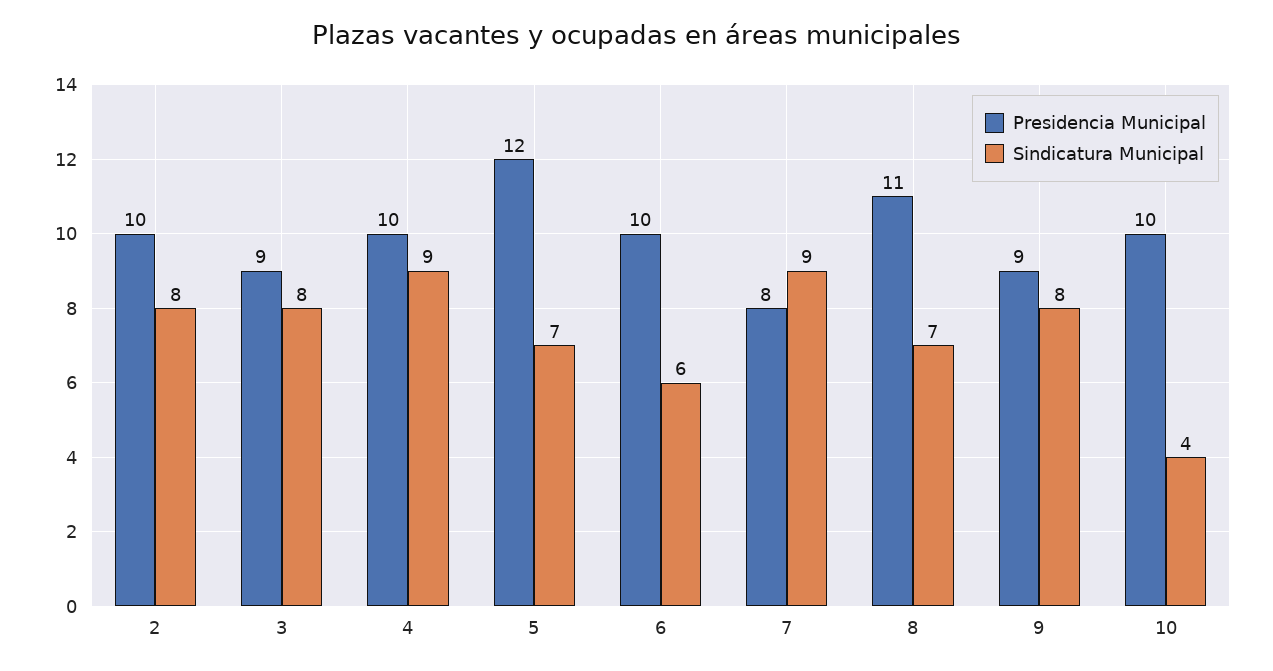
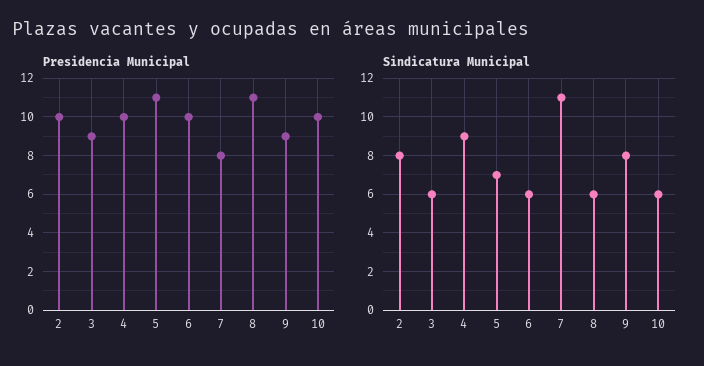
Sindicatura Municipal, 3: 8 -> 6
Presidencia Municipal, 5: 12 -> 11
Sindicatura Municipal, 7: 9 -> 11
Sindicatura Municipal, 8: 7 -> 6
Sindicatura Municipal, 10: 4 -> 6

